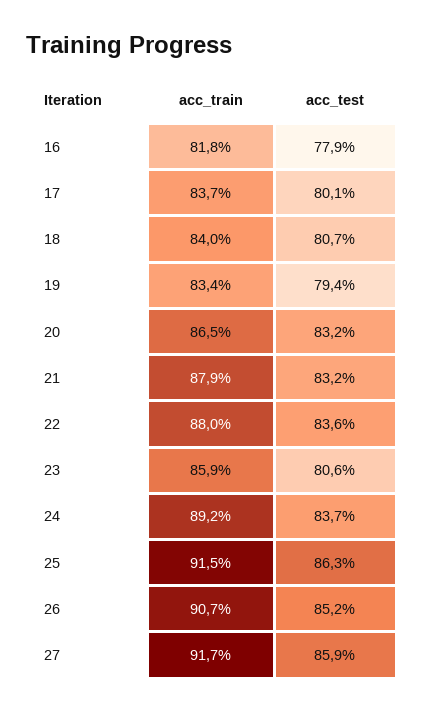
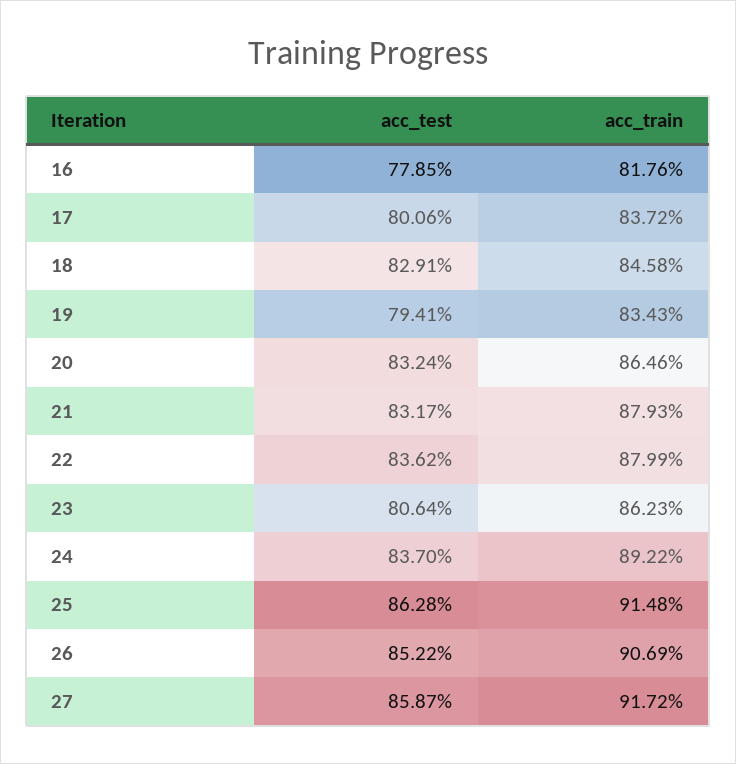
acc_train, 18: 84 -> 84.58
acc_test, 18: 80.7 -> 82.91
acc_train, 23: 85.9 -> 86.23

